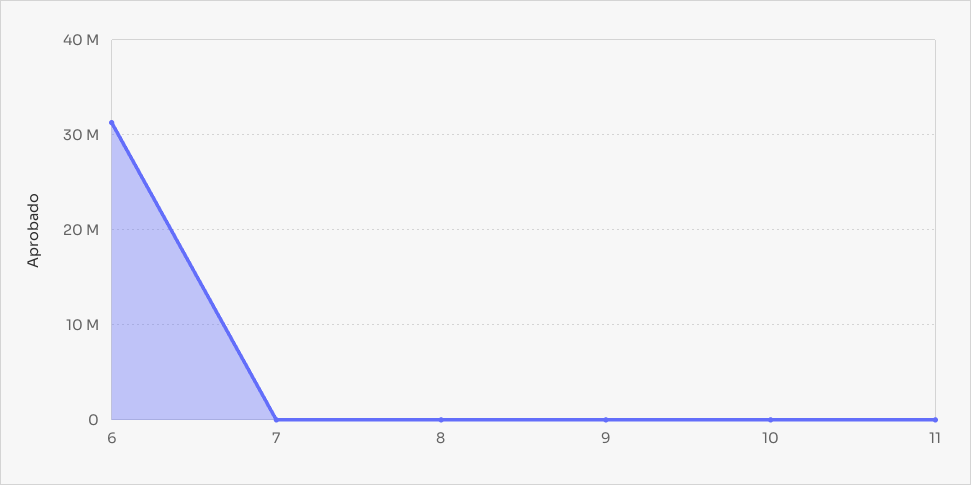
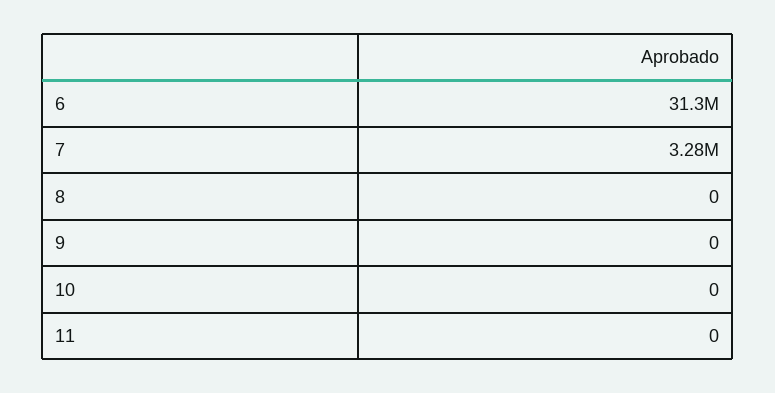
7: 0 -> 3280000

